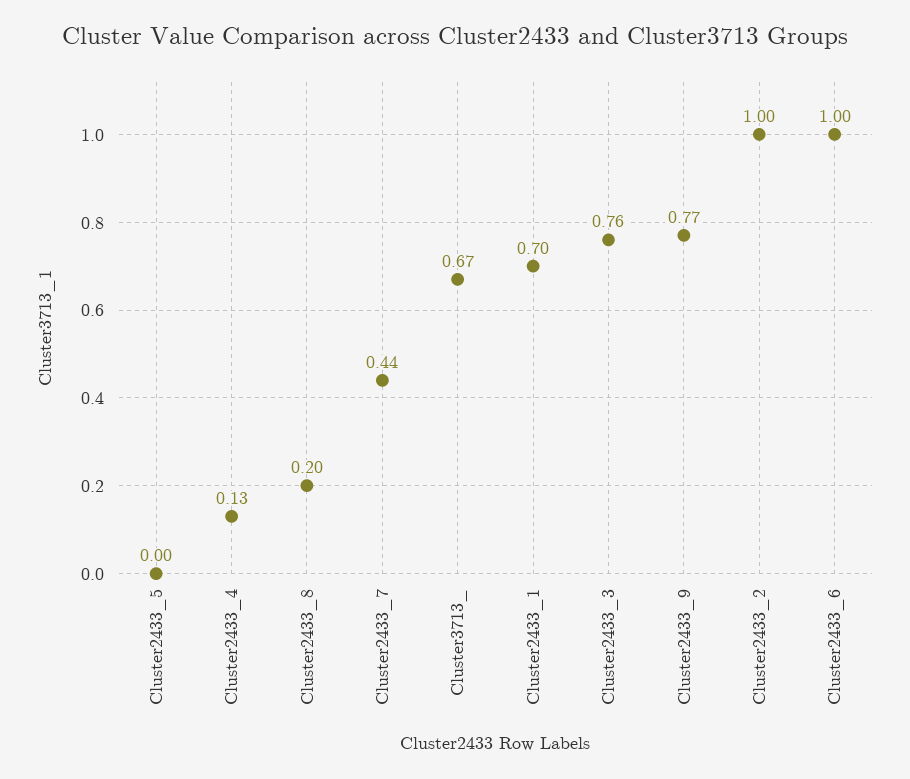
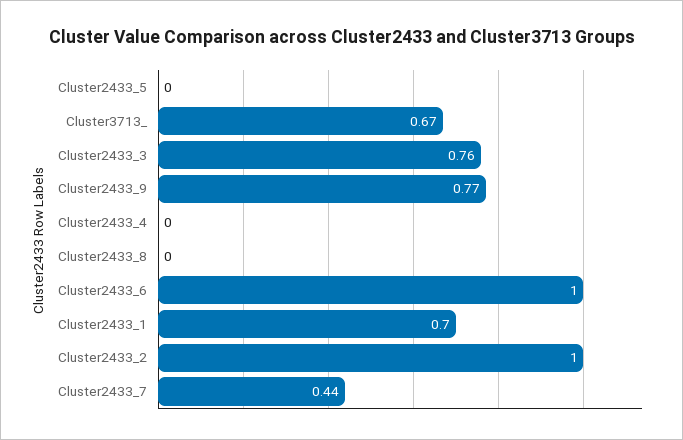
Cluster2433_4: 0.13 -> 0
Cluster2433_8: 0.2 -> 0

